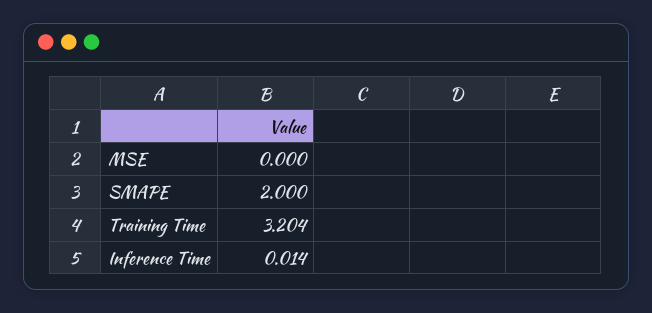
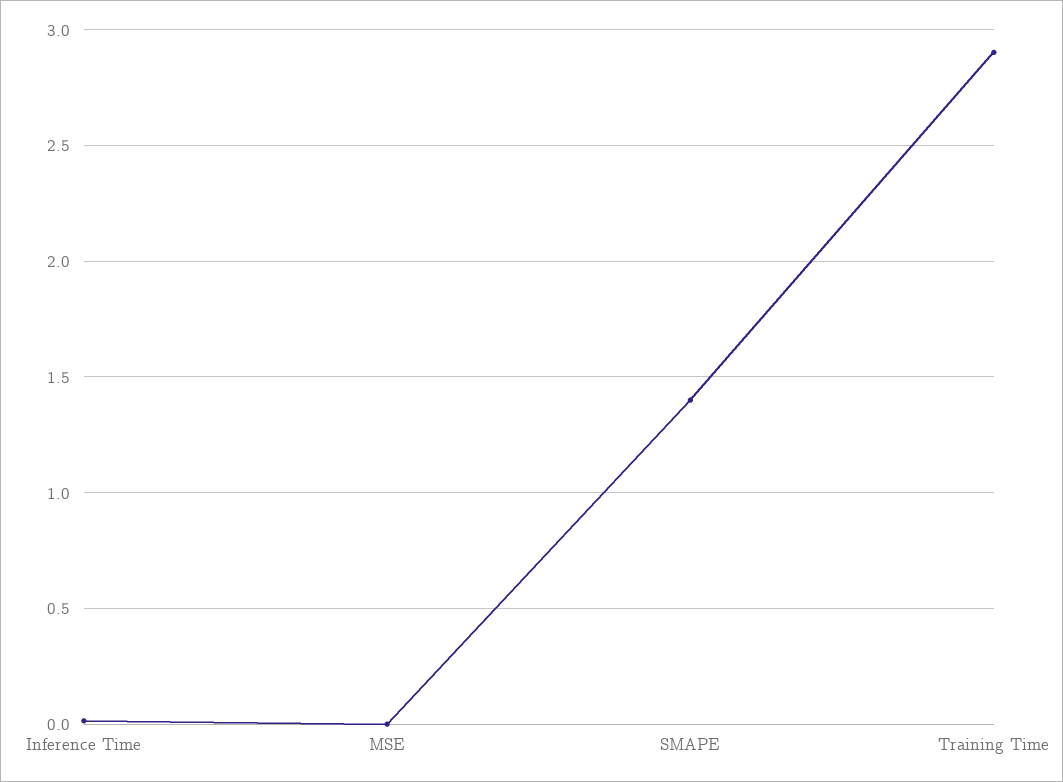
SMAPE: 2 -> 1.4
Training Time: 3.204 -> 2.9

